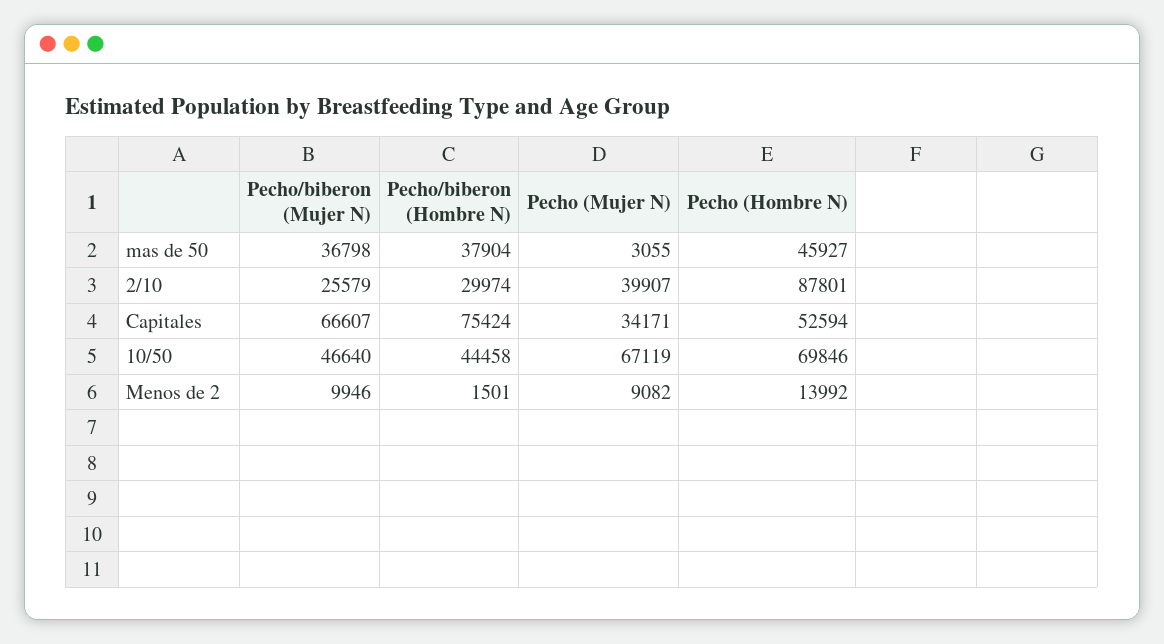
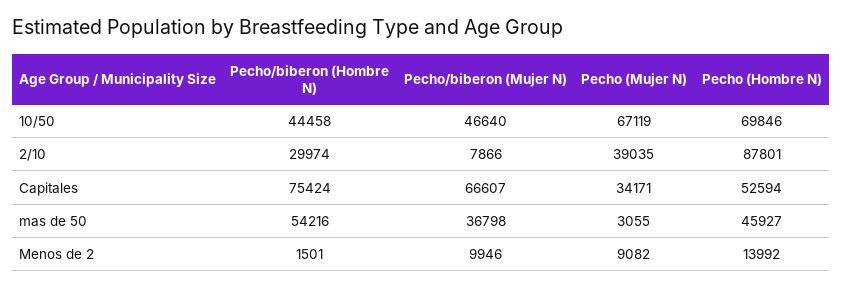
Pecho/biberon (Hombre N), mas de 50: 37904 -> 54216
Pecho/biberon (Mujer N), 2/10: 25579 -> 7866
Pecho (Mujer N), 2/10: 39907 -> 39035

